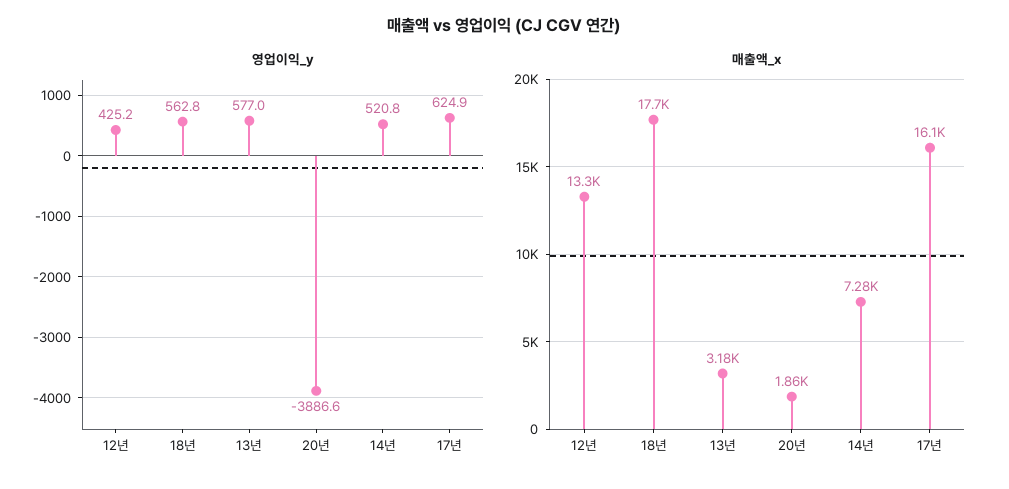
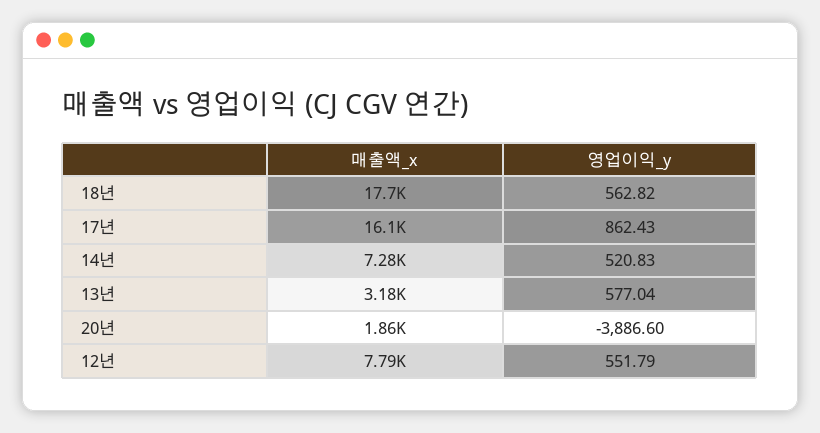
영업이익_y, 12년: 425.2 -> 551.79
영업이익_y, 17년: 624.9 -> 862.43
매출액_x, 12년: 13300 -> 7790

